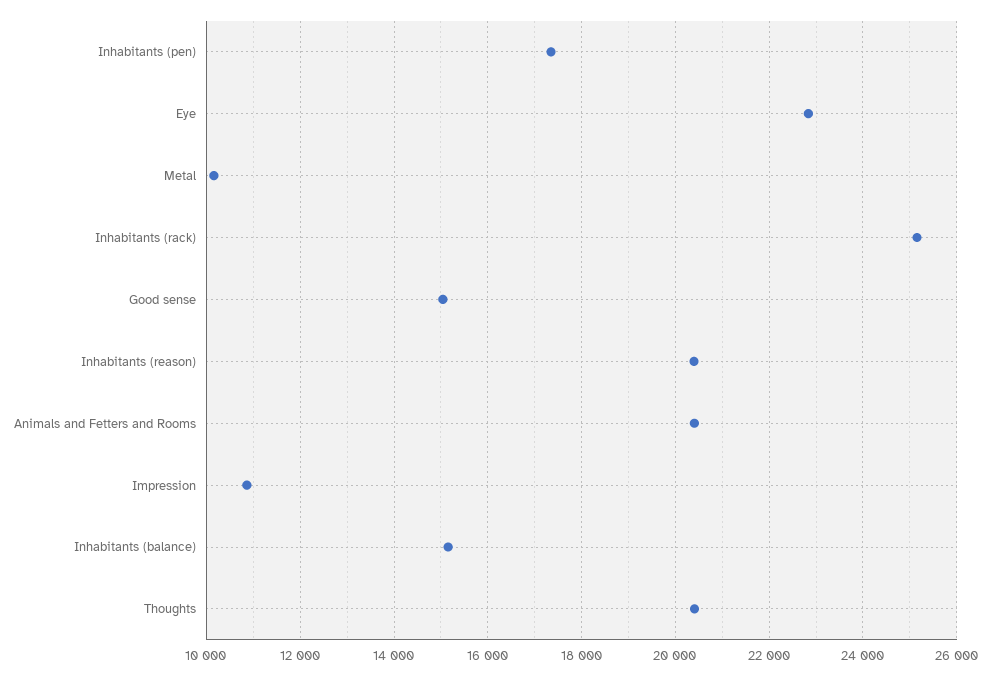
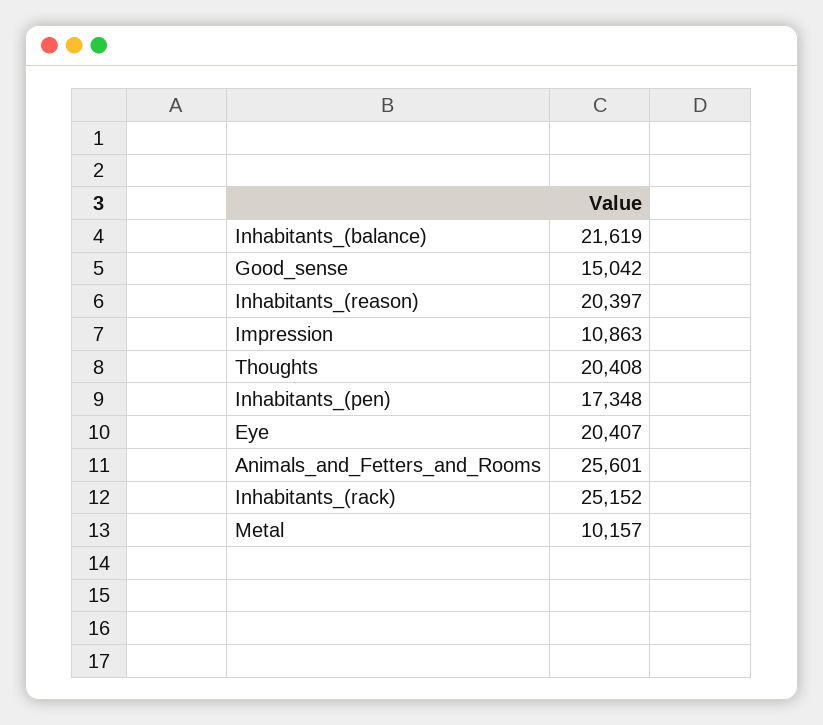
Eye: 22800 -> 20407
Animals and Fetters and Rooms: 20400 -> 25601
Inhabitants (balance): 15200 -> 21619

